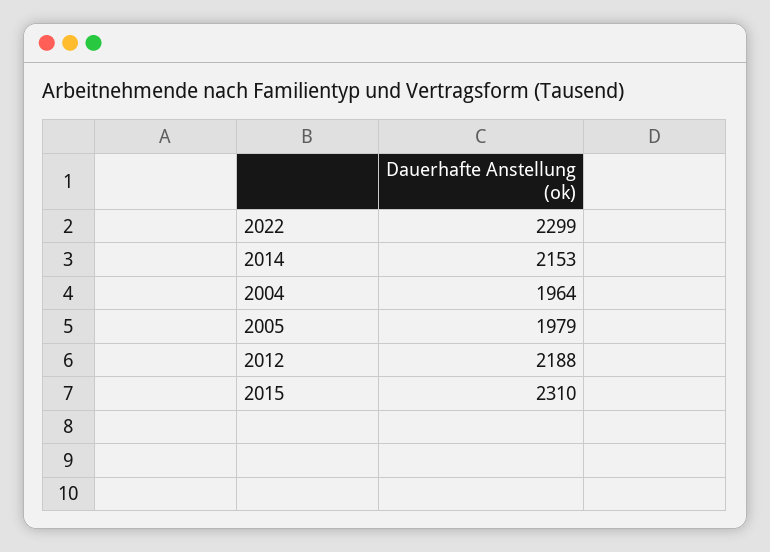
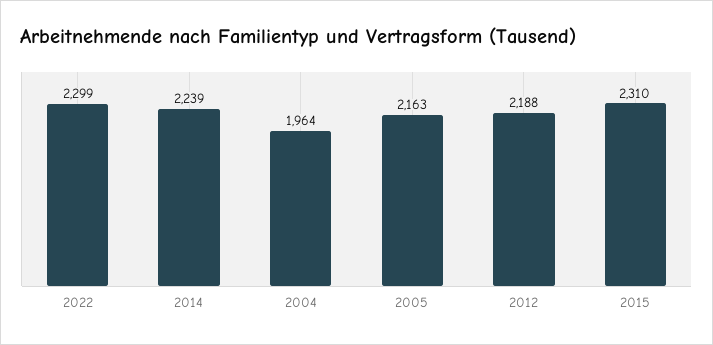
2014: 2153 -> 2239
2005: 1979 -> 2163

